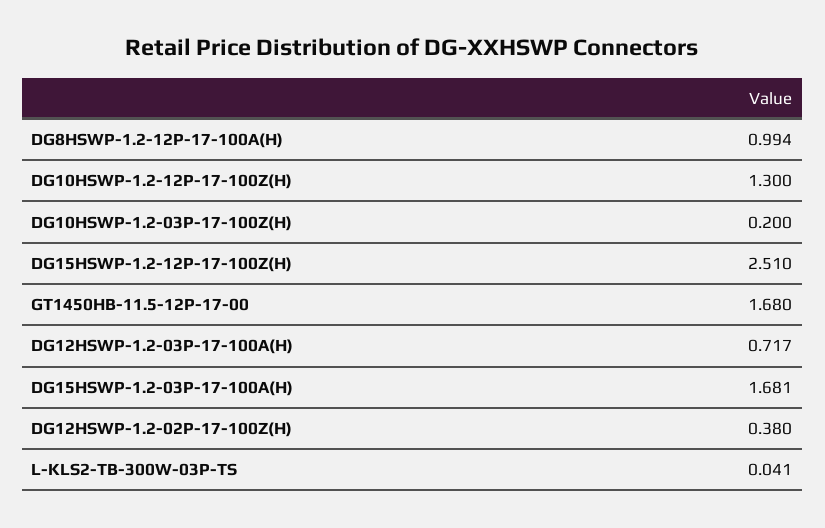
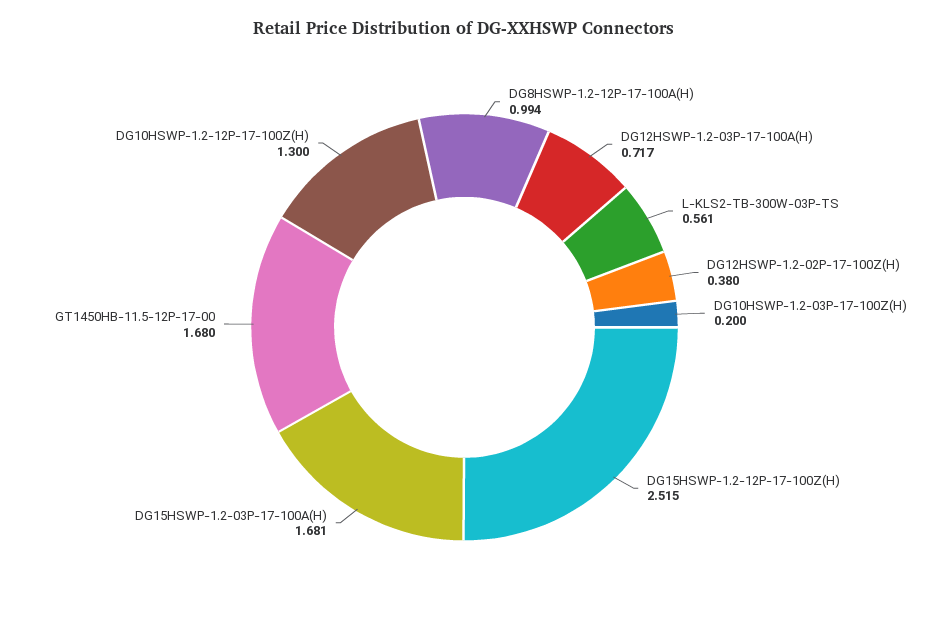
DG15HSWP-1.2-12P-17-100Z(H): 2.51 -> 2.515
L-KLS2-TB-300W-03P-TS: 0.041 -> 0.561

